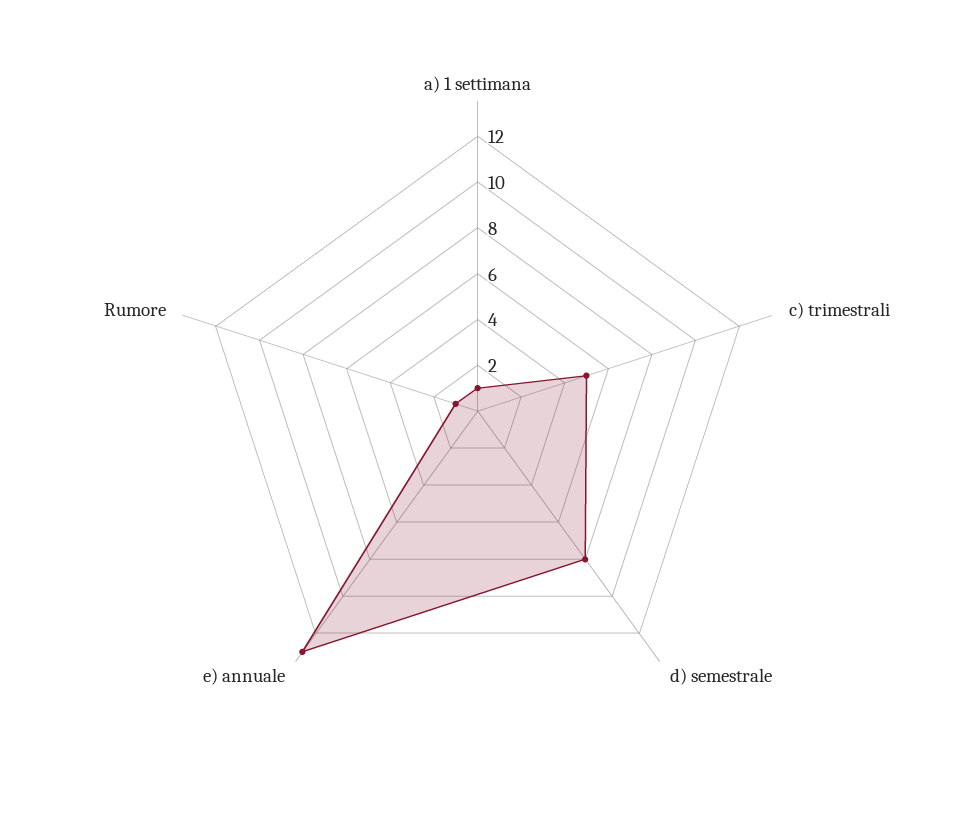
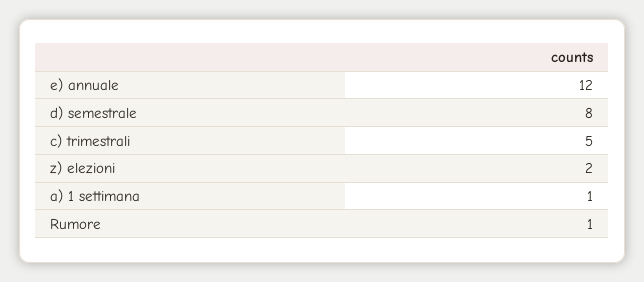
e) annuale: 13 -> 12
z) elezioni: none -> 2

